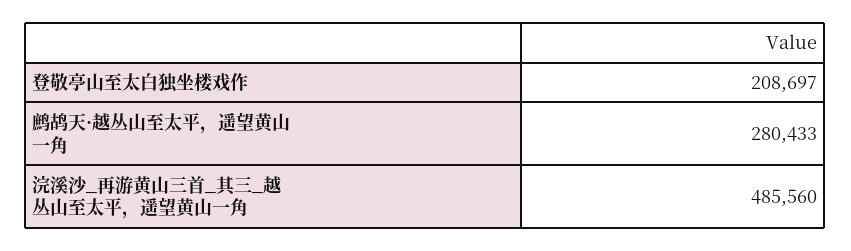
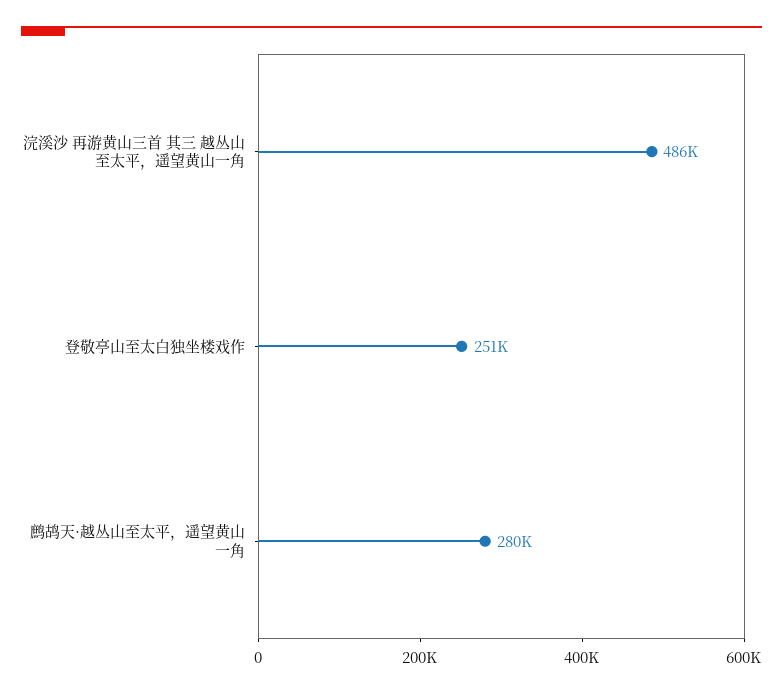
登敬亭山至太白独坐楼戏作: 208697 -> 251000

